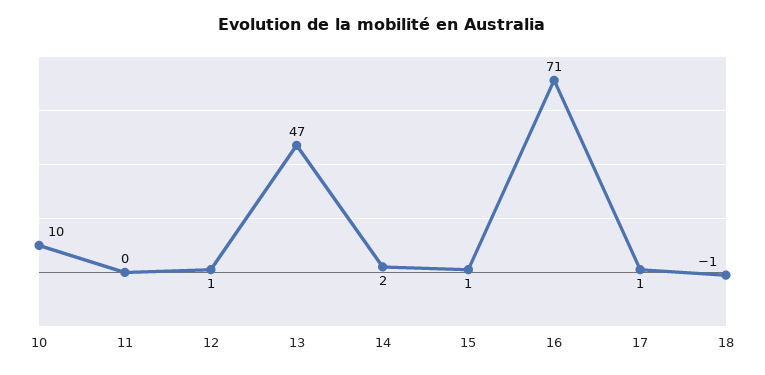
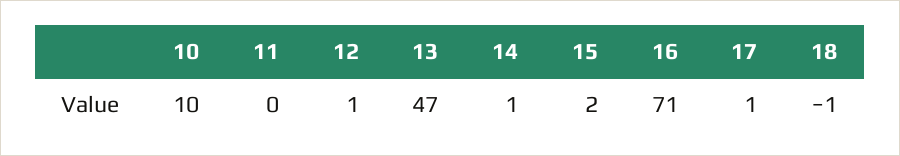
14: 2 -> 1
15: 1 -> 2

